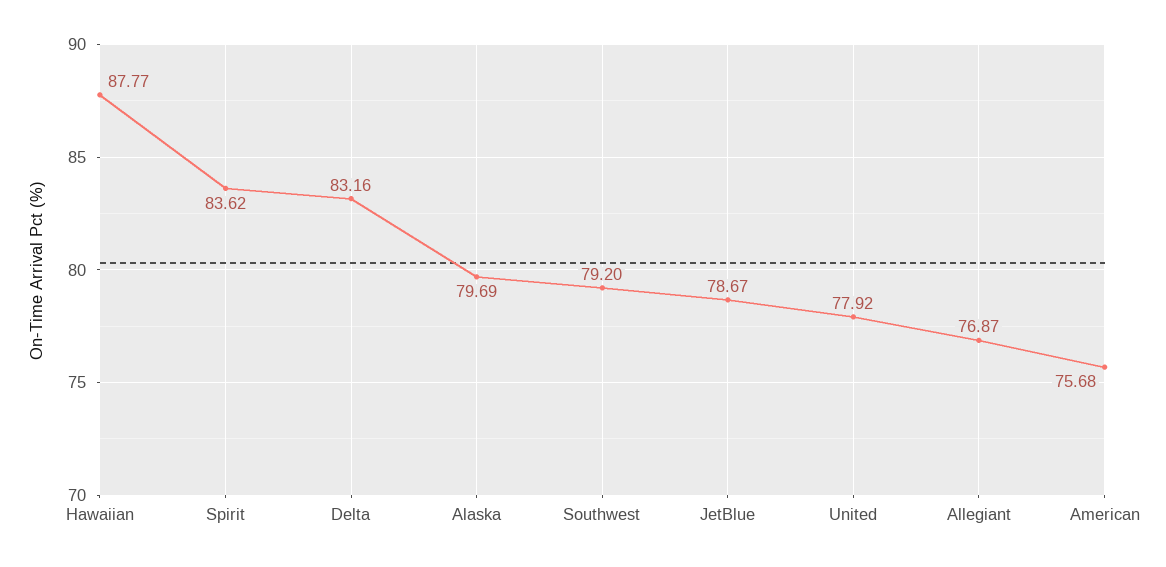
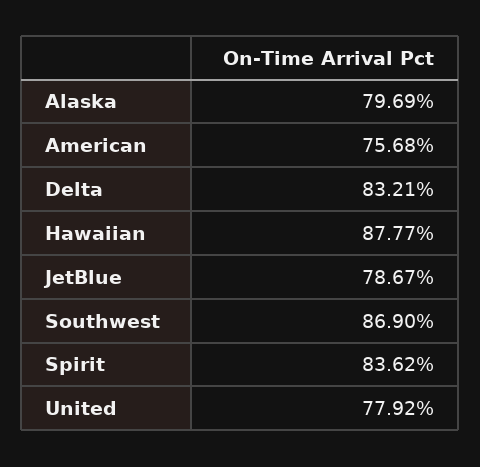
Delta: 83.16 -> 83.21
Southwest: 79.2 -> 86.9
Allegiant: 76.87 -> none

